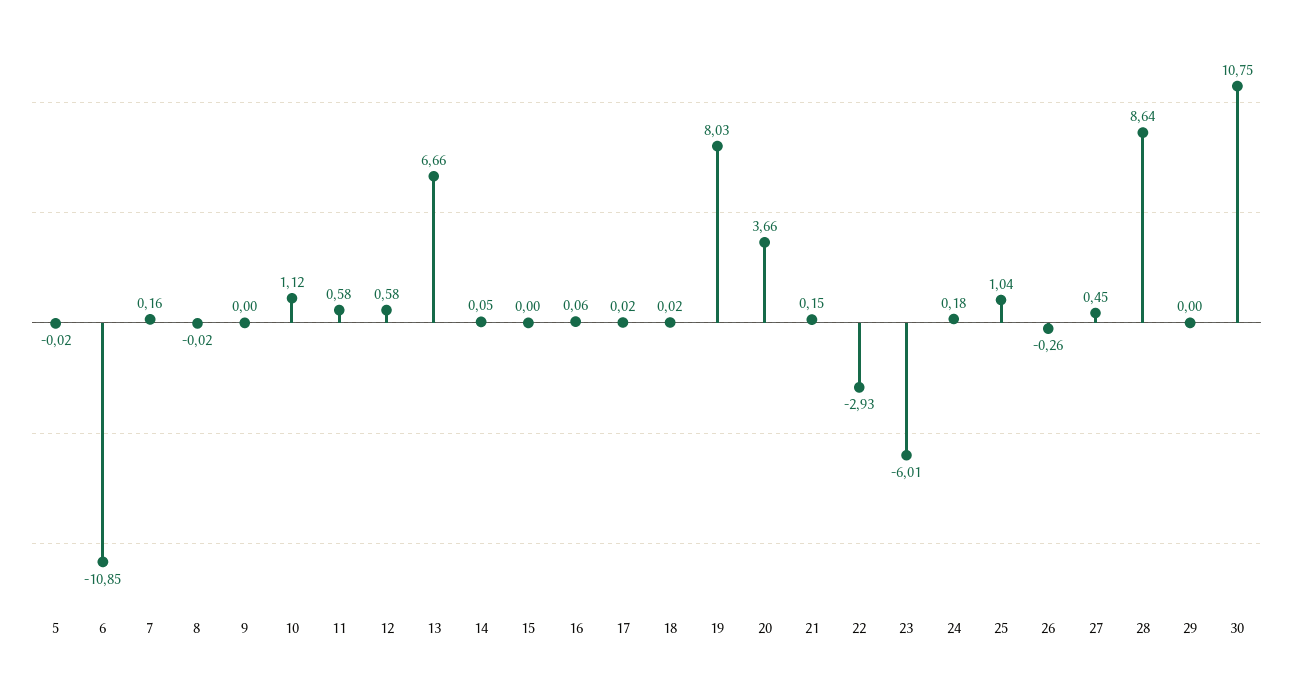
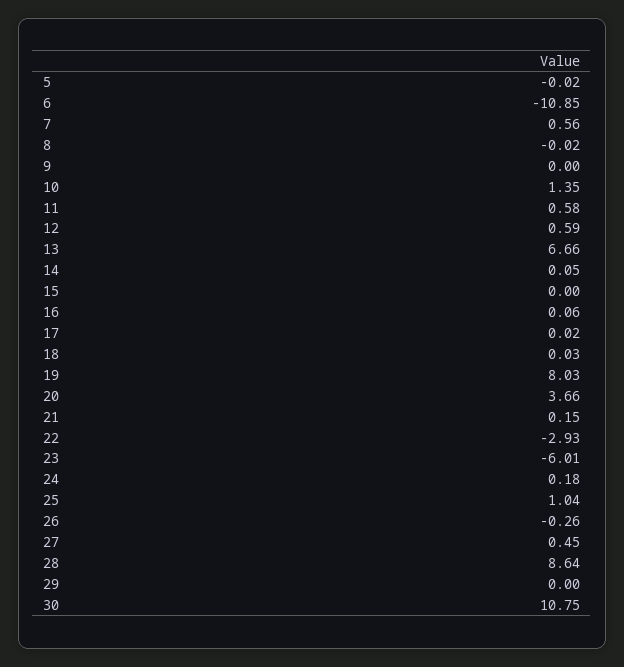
7: 0.16 -> 0.56
10: 1.12 -> 1.35
12: 0.58 -> 0.59
18: 0.02 -> 0.03

